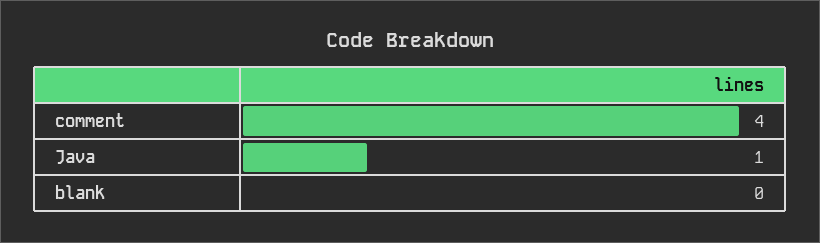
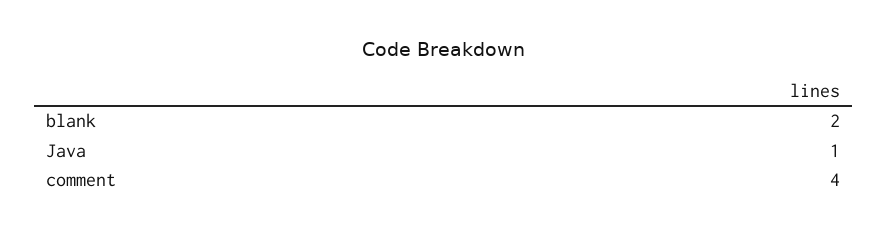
blank: 0 -> 2

